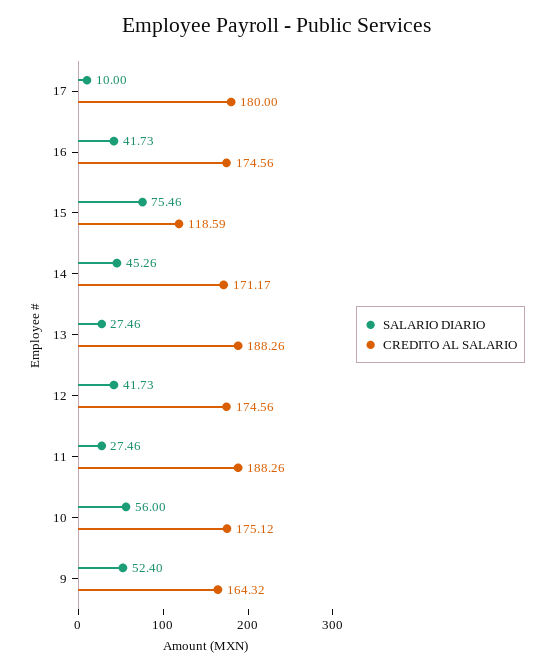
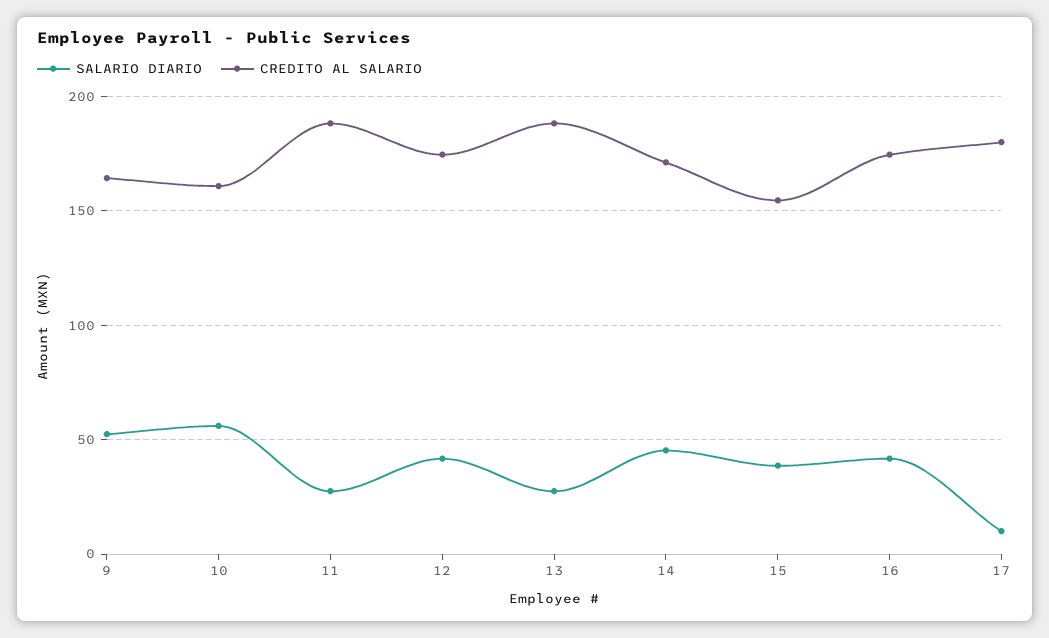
SALARIO DIARIO, 15: 75.46 -> 40
CREDITO AL SALARIO, 15: 118.59 -> 155
CREDITO AL SALARIO, 10: 175.12 -> 160

